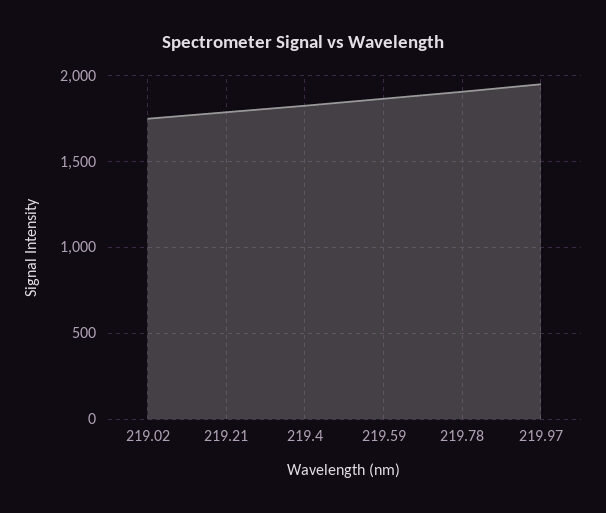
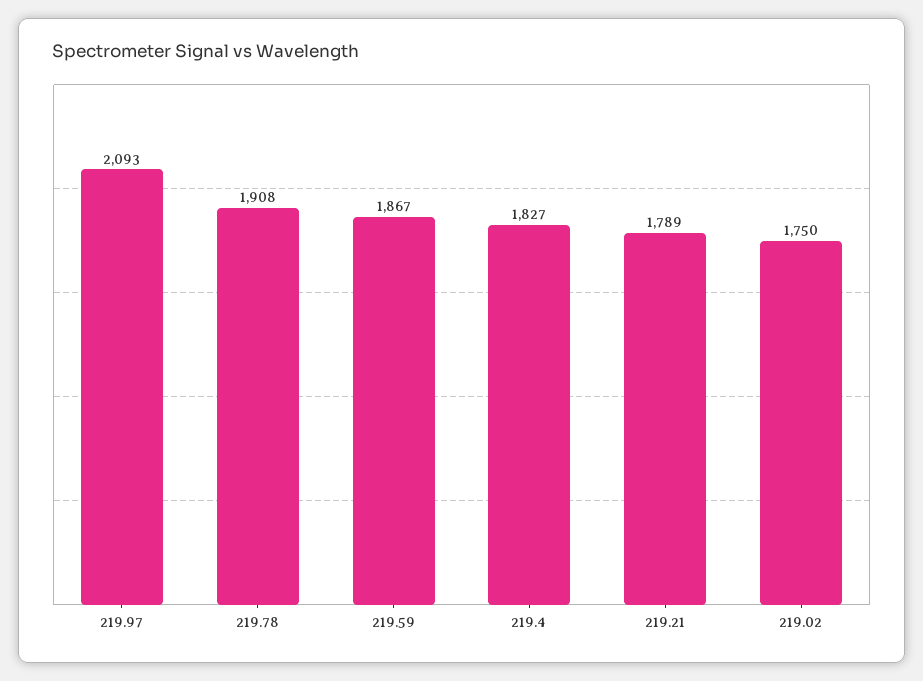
219.97: 1950 -> 2093

